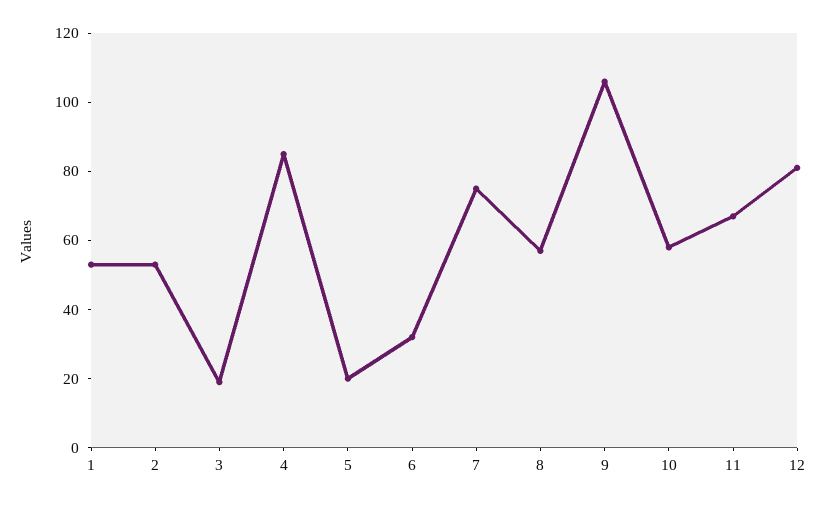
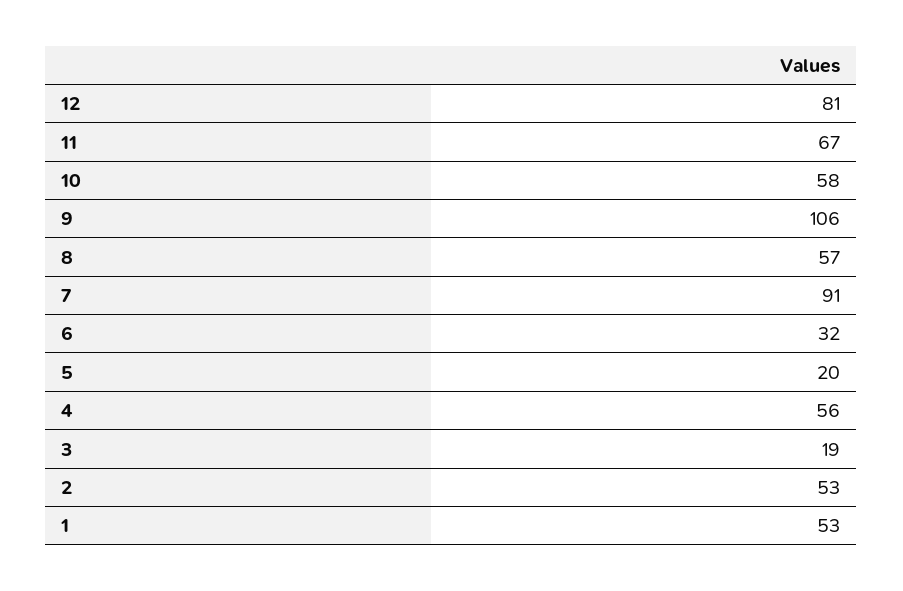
4: 85 -> 56
7: 75 -> 91

